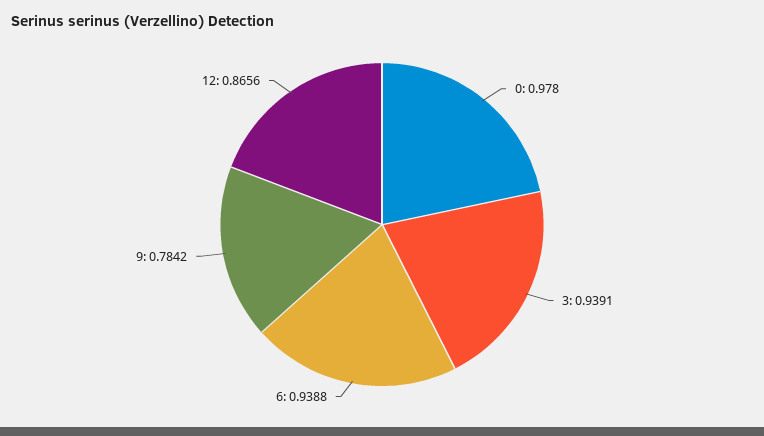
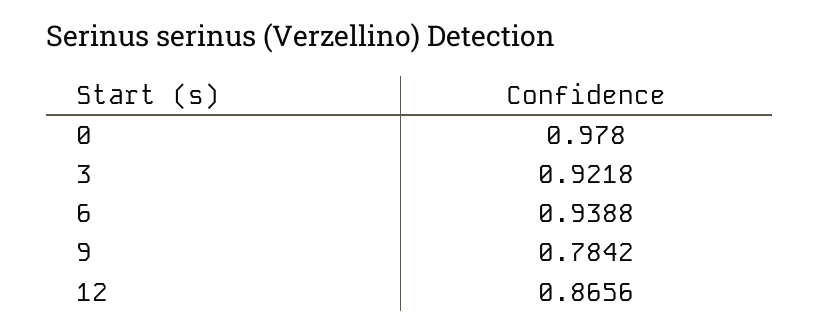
3: 0.9391 -> 0.9218

